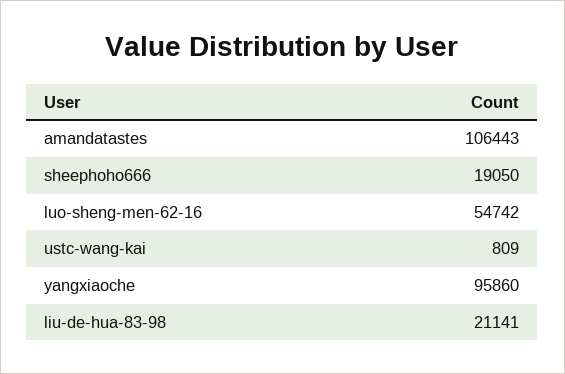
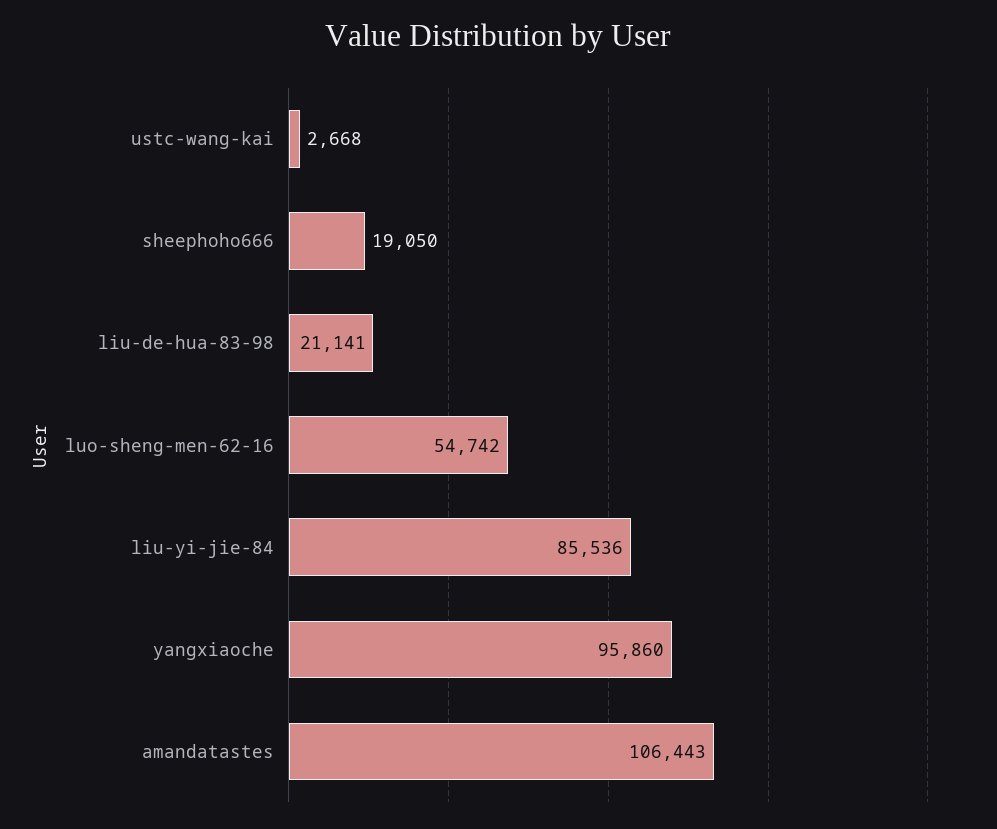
ustc-wang-kai: 809 -> 2668
liu-yi-jie-84: none -> 85536

